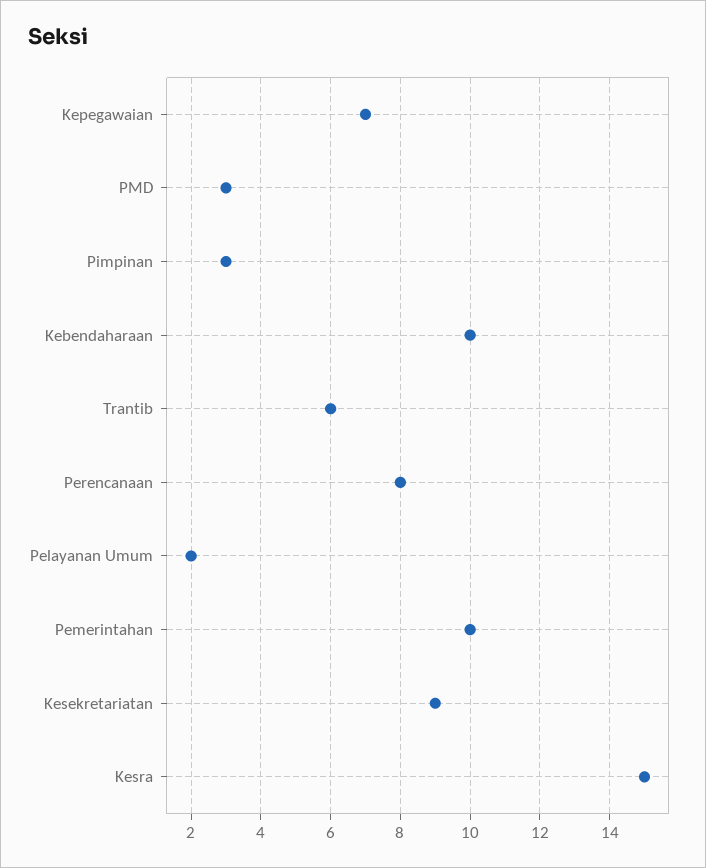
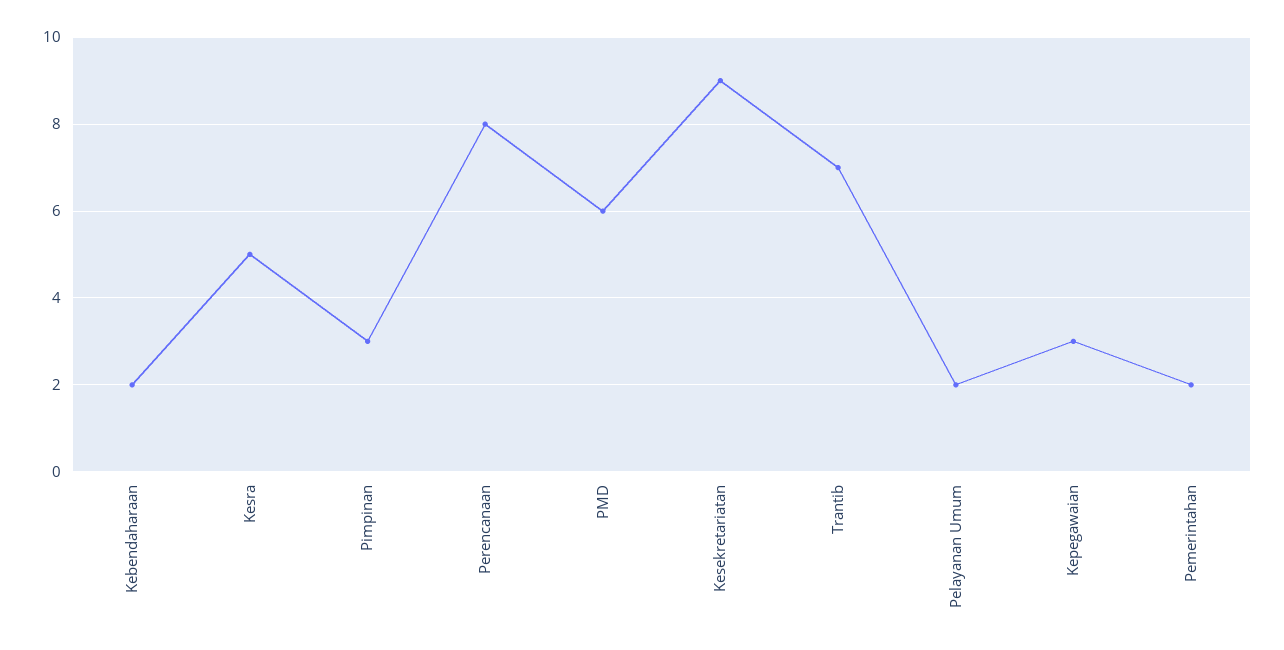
Kepegawaian: 7 -> 3
PMD: 3 -> 6
Kebendaharaan: 10 -> 2
Trantib: 6 -> 7
Pemerintahan: 10 -> 2
Kesra: 15 -> 5

